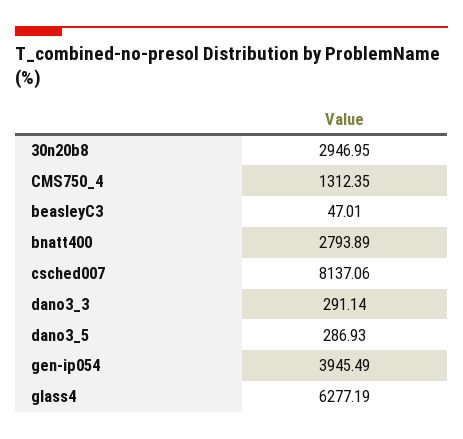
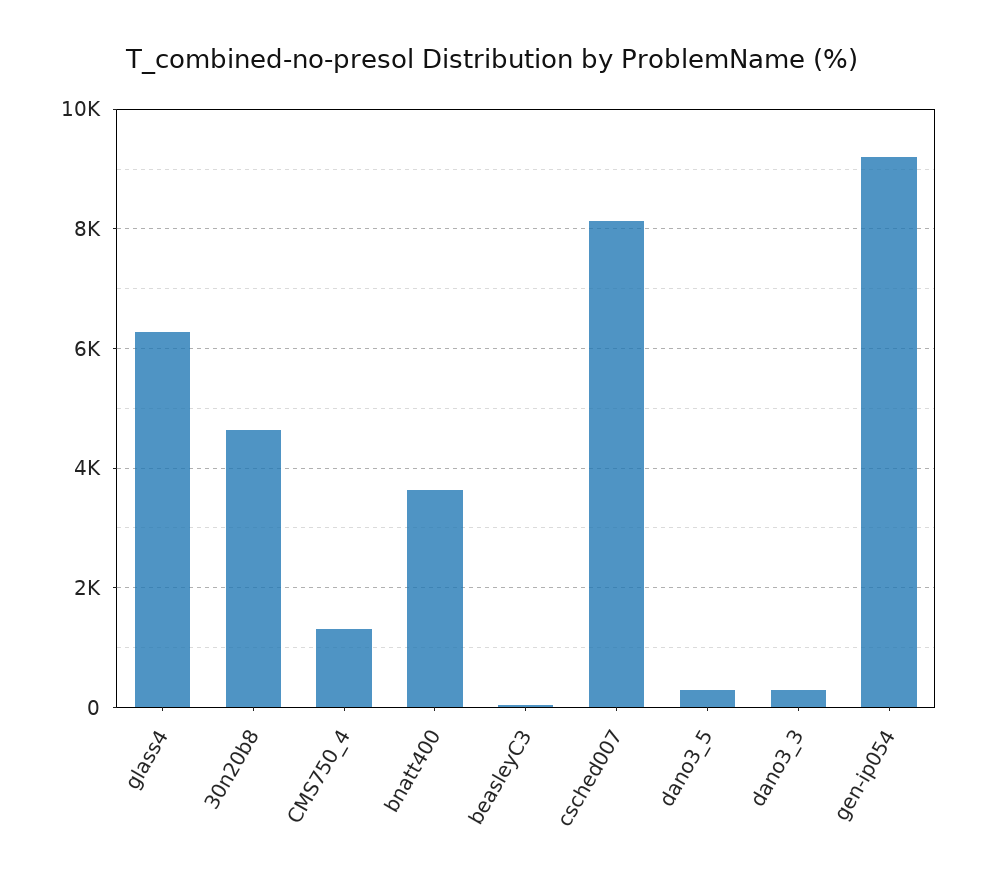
30n20b8: 2946.95 -> 4600
bnatt400: 2793.89 -> 3600
gen-ip054: 3945.49 -> 9200

